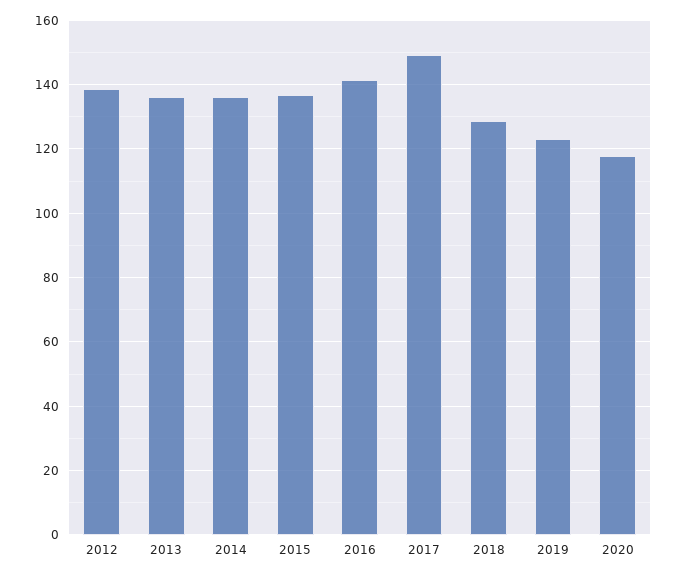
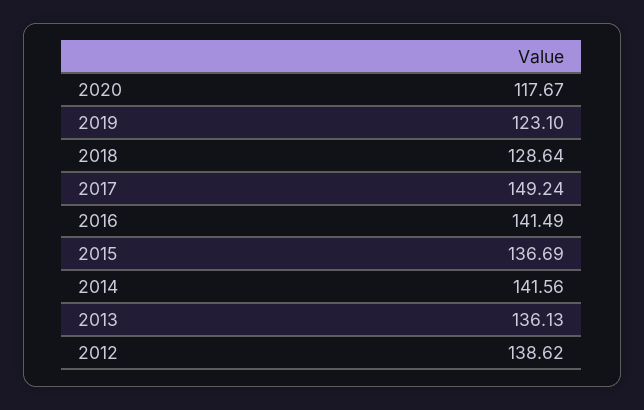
2014: 136 -> 141.56

